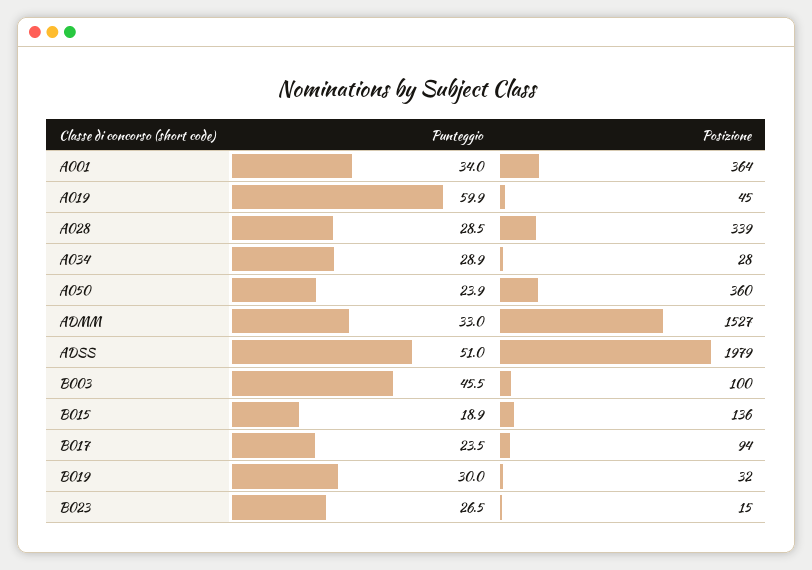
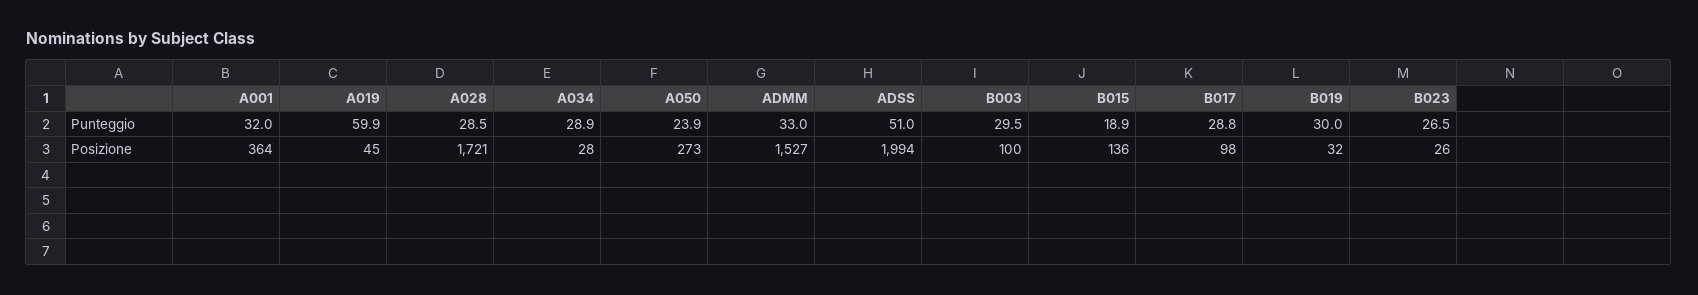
Punteggio, A001: 34 -> 32
Posizione, A028: 339 -> 1721
Posizione, A050: 360 -> 273
Posizione, ADSS: 1979 -> 1994
Punteggio, B003: 45.5 -> 29.5
Punteggio, B017: 23.5 -> 28.8
Posizione, B017: 94 -> 98
Posizione, B023: 15 -> 26

